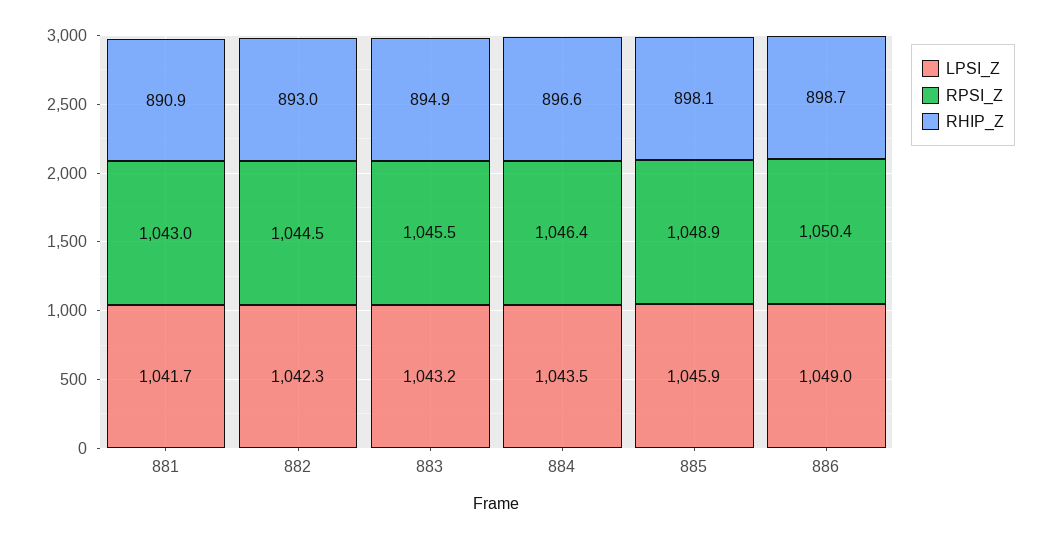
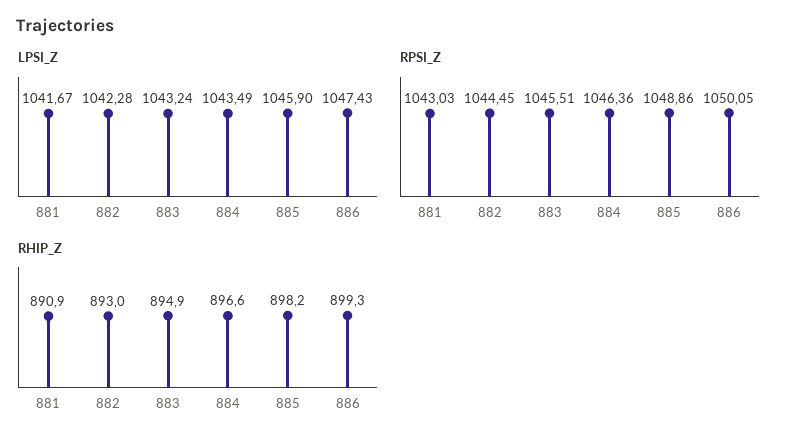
RHIP_Z, 885: 898.1 -> 898.2
LPSI_Z, 886: 1049 -> 1047.43
RPSI_Z, 886: 1050.4 -> 1050.05
RHIP_Z, 886: 898.7 -> 899.3

